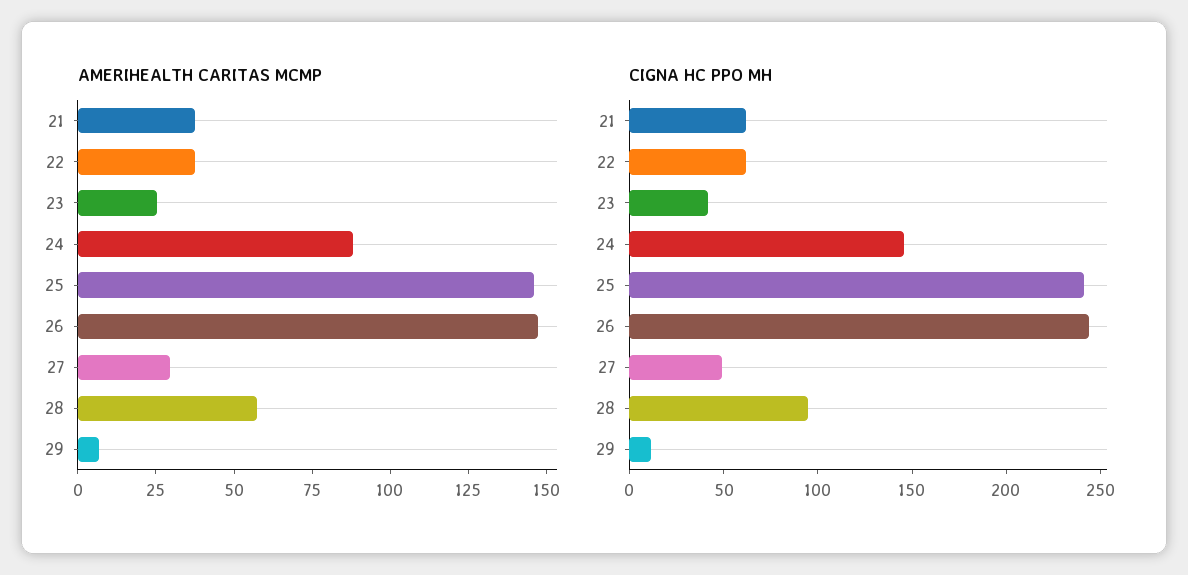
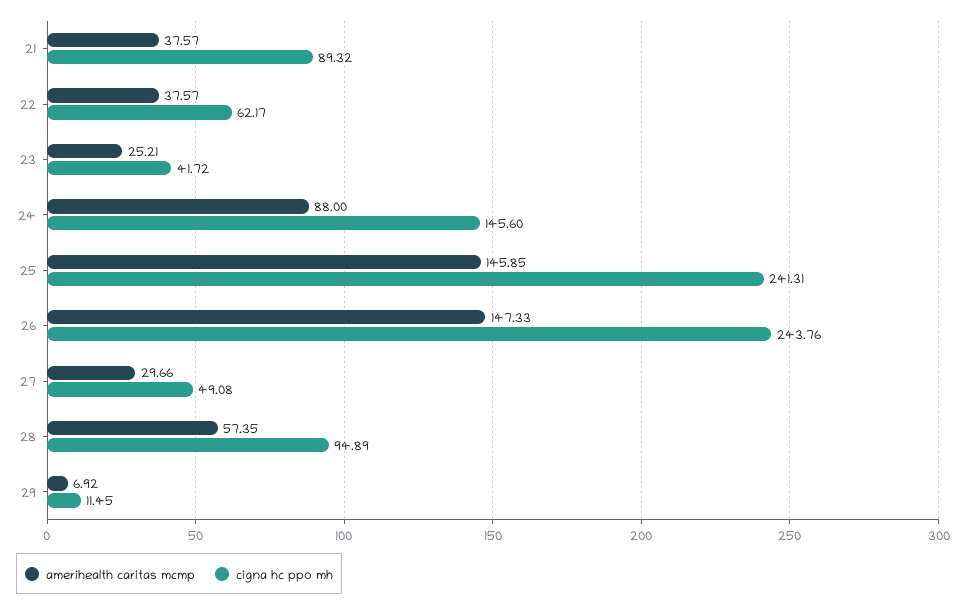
CIGNA HC PPO MH, 21: 60 -> 89.32

